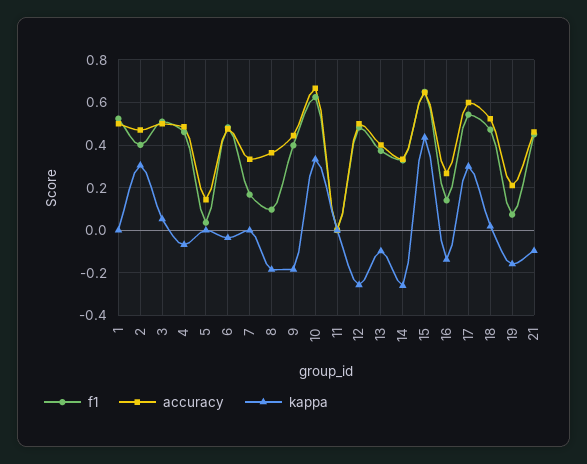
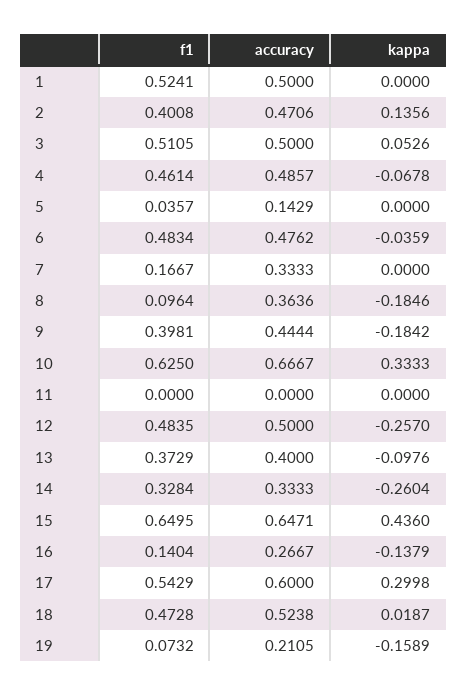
kappa, 2: 0.3 -> 0.1356
f1, 21: 0.45 -> none
accuracy, 21: 0.45 -> none
kappa, 21: -0.1 -> none

